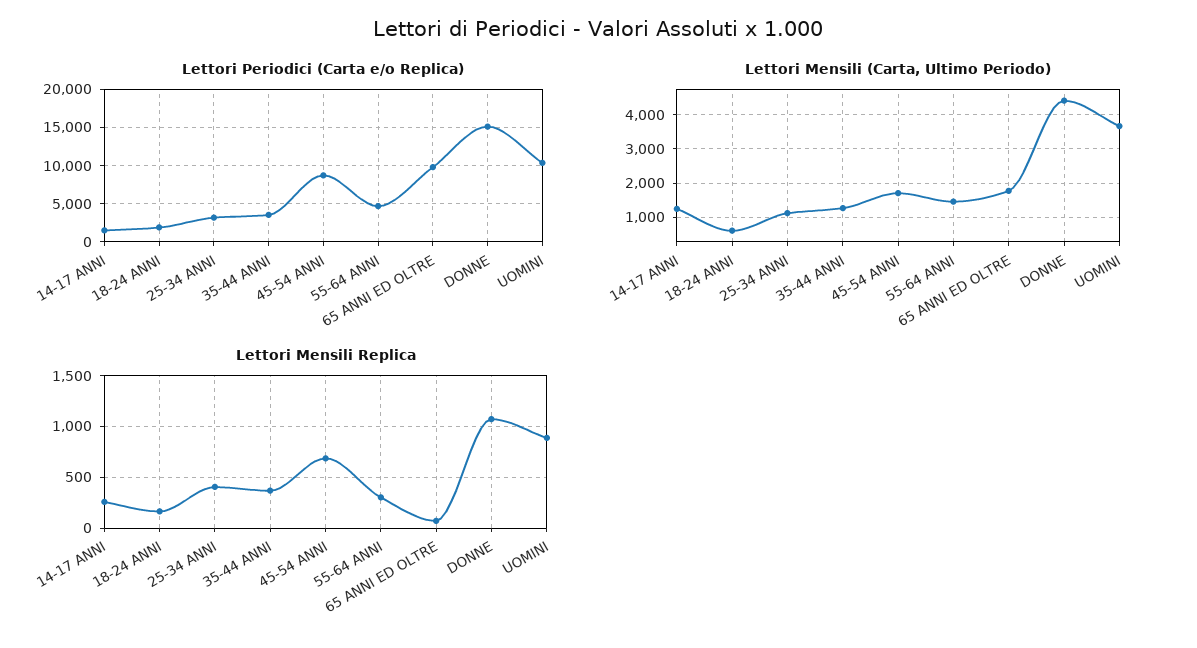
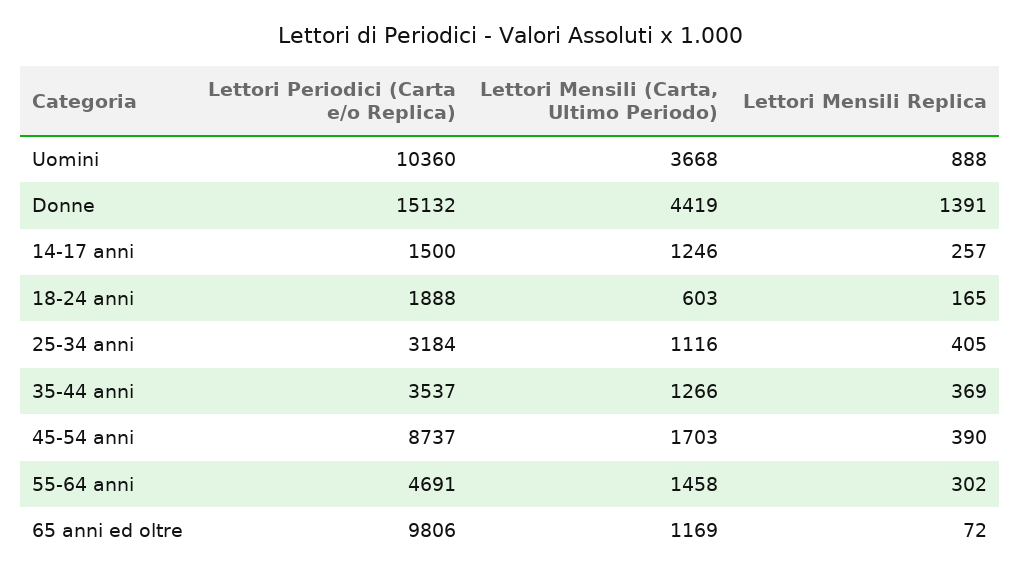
Lettori Mensili (Carta, Ultimo Periodo), 65 ANNI ED OLTRE: 1800 -> 1169
Lettori Mensili Replica, 45-54 ANNI: 700 -> 390
Lettori Mensili Replica, DONNE: 1100 -> 1391

